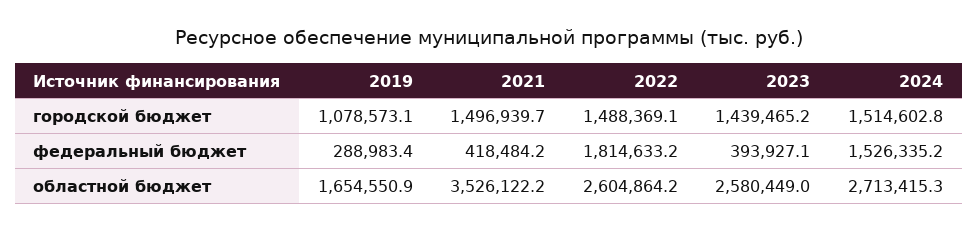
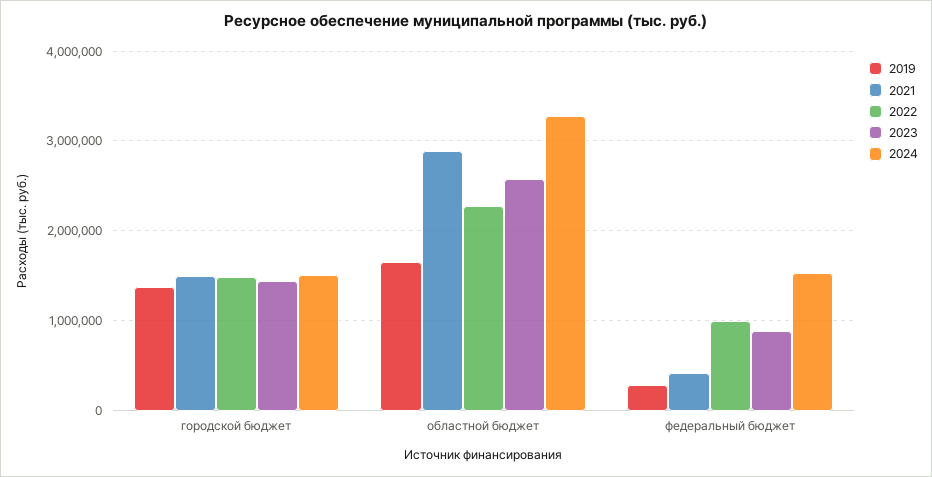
2019, городской бюджет: 1078573.1 -> 1400000
2022, федеральный бюджет: 1814633.2 -> 1000000
2023, федеральный бюджет: 393927.1 -> 900000
2021, областной бюджет: 3526122.2 -> 2900000
2022, областной бюджет: 2604864.2 -> 2300000
2024, областной бюджет: 2713415.3 -> 3300000

